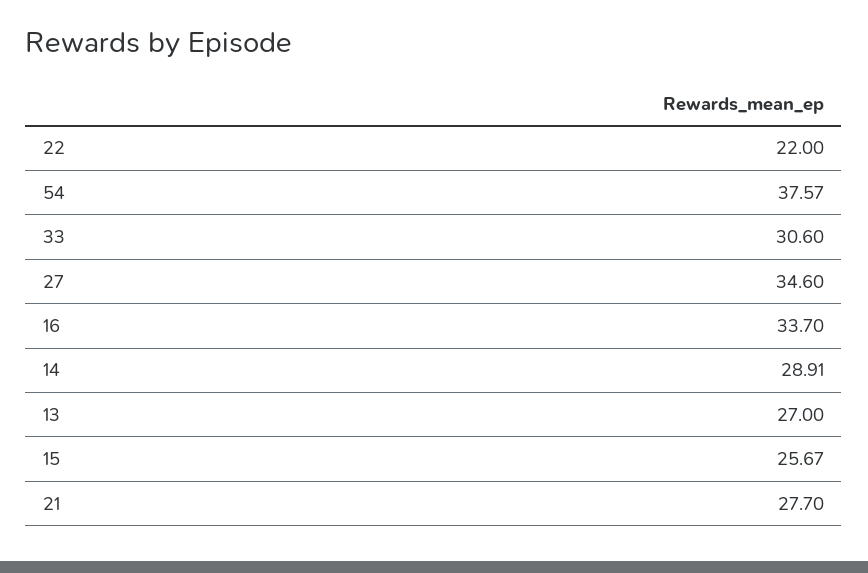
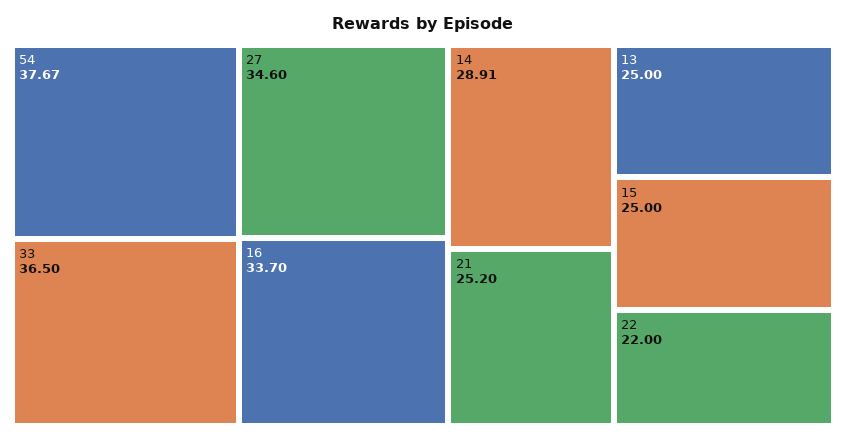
54: 37.57 -> 37.67
33: 30.6 -> 36.5
13: 27 -> 25
15: 25.67 -> 25
21: 27.7 -> 25.2

